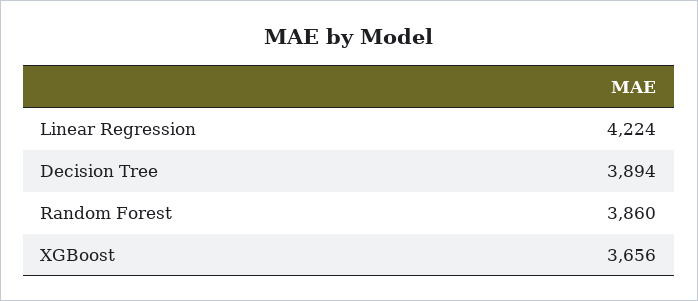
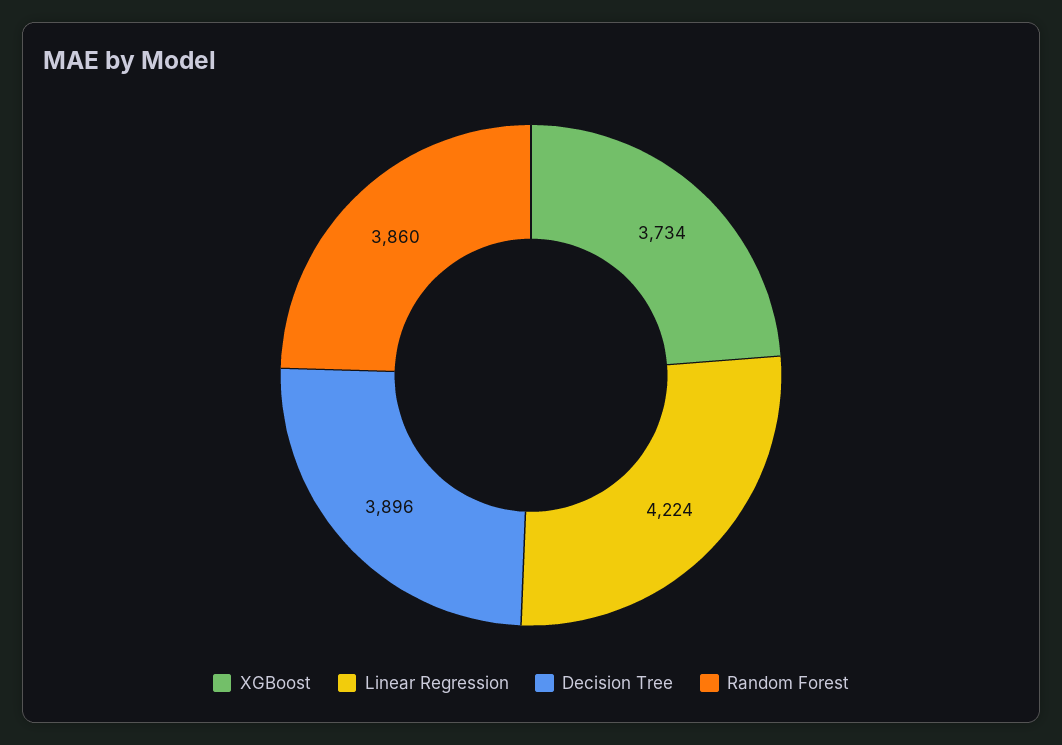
Decision Tree: 3894 -> 3896
XGBoost: 3656 -> 3734

